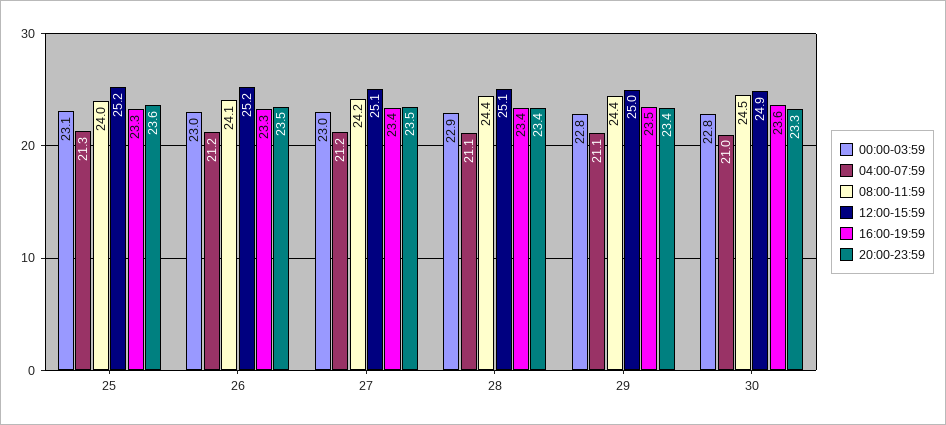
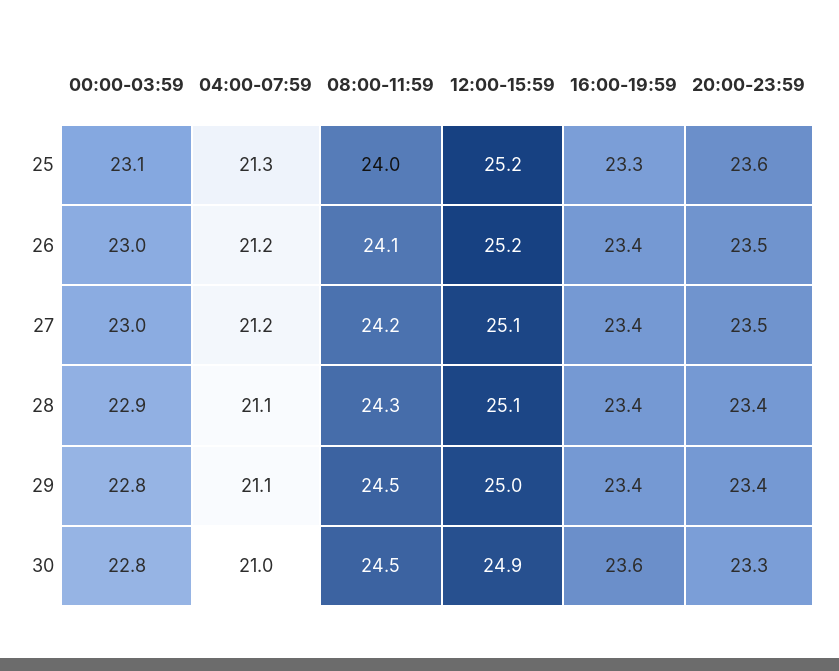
16:00-19:59, 26: 23.3 -> 23.4
08:00-11:59, 28: 24.4 -> 24.3
08:00-11:59, 29: 24.4 -> 24.5
16:00-19:59, 29: 23.5 -> 23.4

